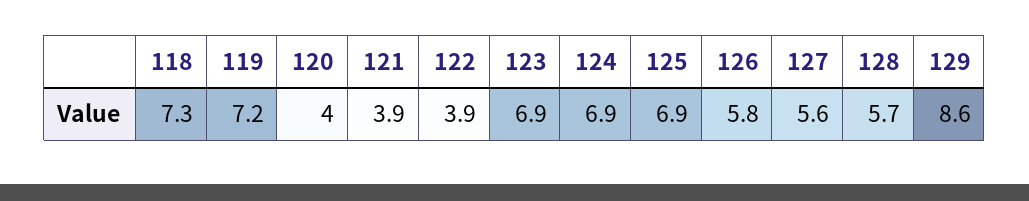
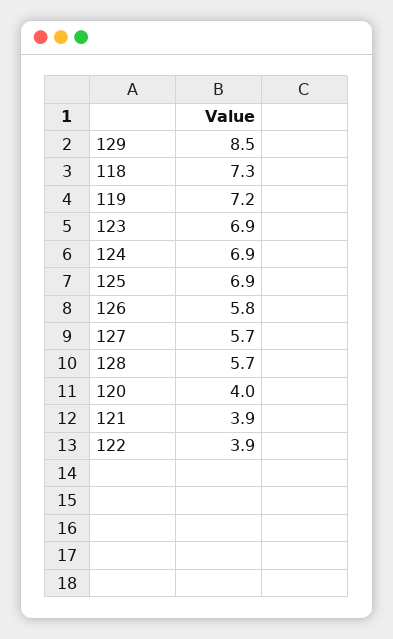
127: 5.6 -> 5.7
129: 8.6 -> 8.5

